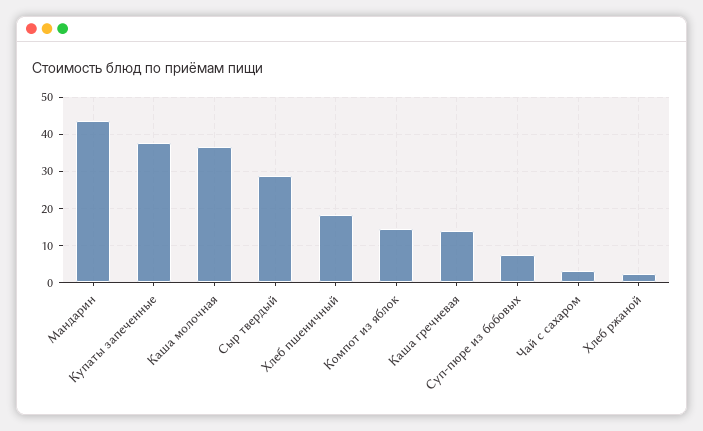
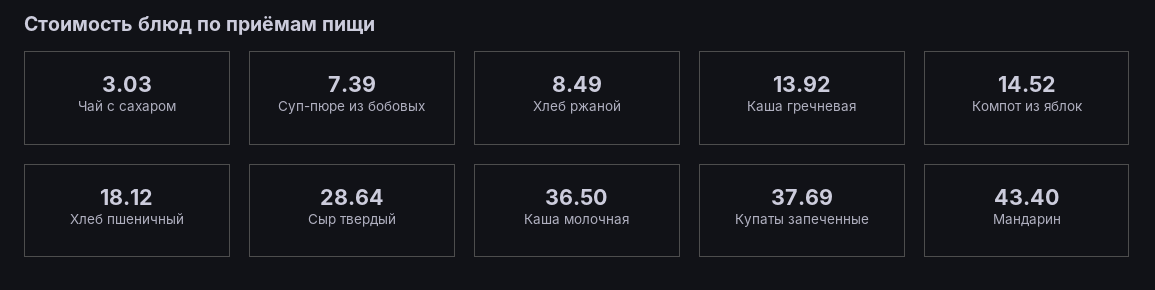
Хлеб ржаной: 2 -> 8.49

